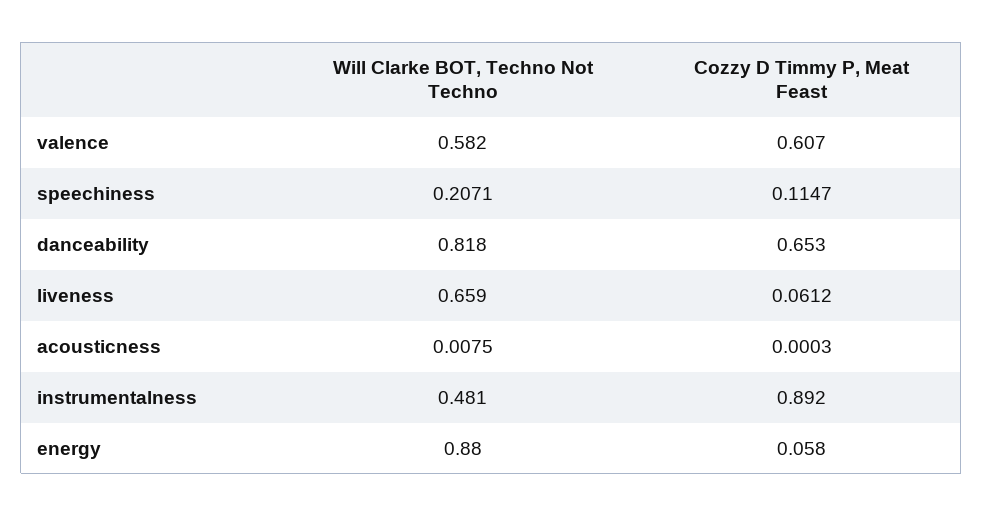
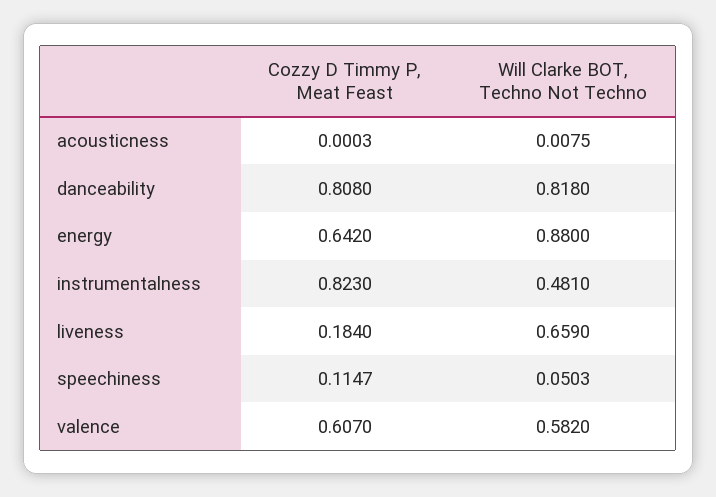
Will Clarke BOT, Techno Not Techno, speechiness: 0.2071 -> 0.0503
Cozzy D Timmy P, Meat Feast, danceability: 0.653 -> 0.808
Cozzy D Timmy P, Meat Feast, liveness: 0.0612 -> 0.184
Cozzy D Timmy P, Meat Feast, instrumentalness: 0.892 -> 0.823
Cozzy D Timmy P, Meat Feast, energy: 0.058 -> 0.642

